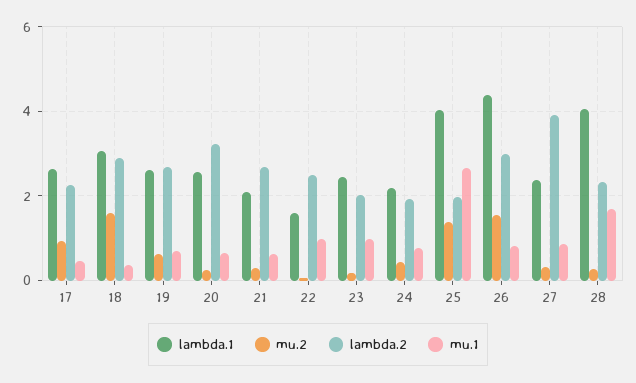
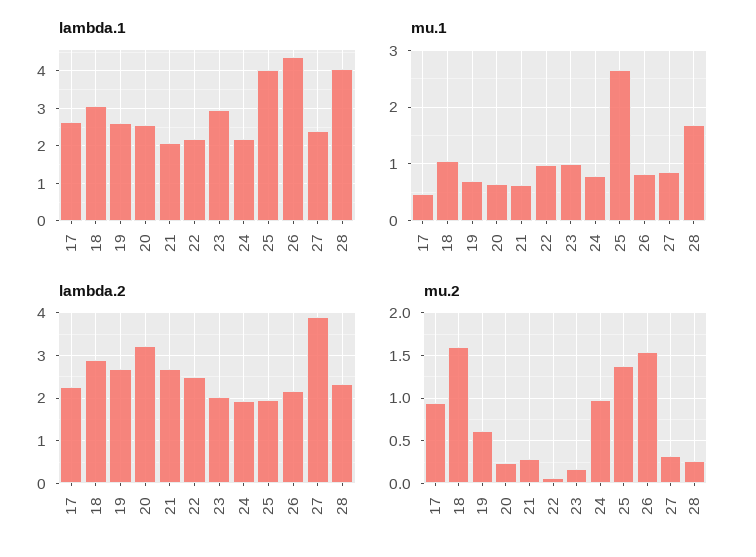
mu.1, 18: 0.4 -> 1
lambda.1, 22: 1.6 -> 2.2
lambda.1, 23: 2.4 -> 3
mu.2, 24: 0.4 -> 1
lambda.2, 26: 3 -> 2.2

